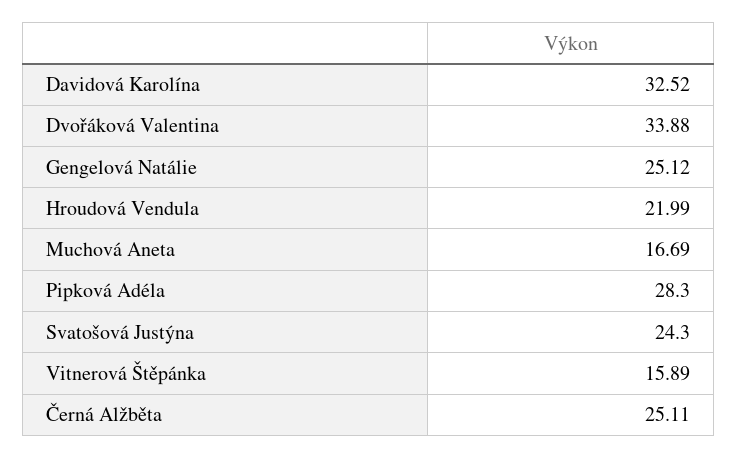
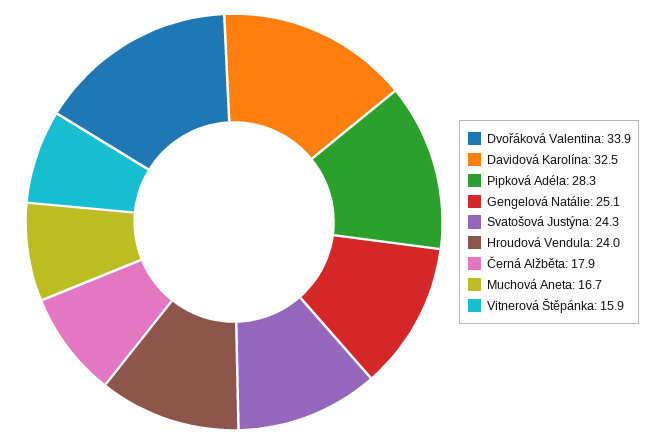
Hroudová Vendula: 21.99 -> 24
Černá Alžběta: 25.11 -> 17.9

